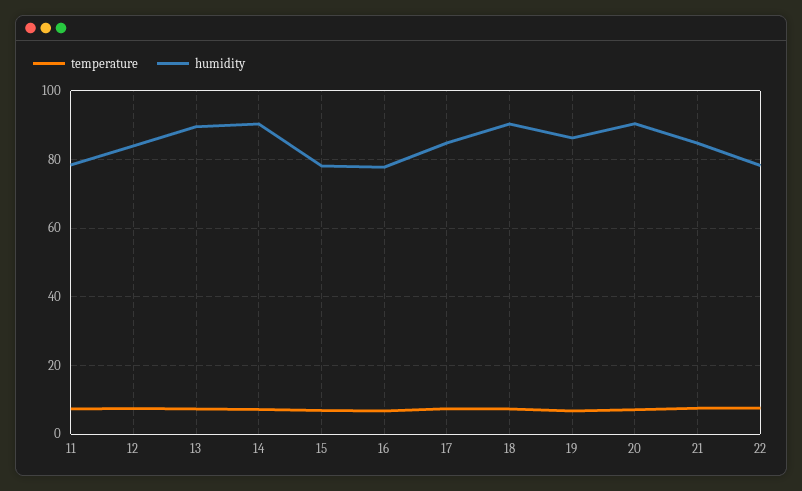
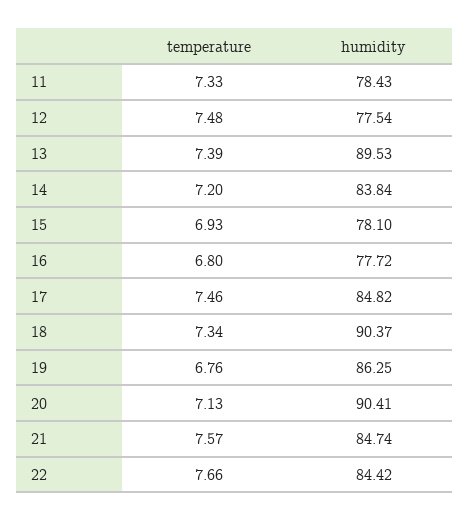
humidity, 12: 84 -> 77.54
humidity, 14: 90 -> 83.84
humidity, 22: 78 -> 84.42

